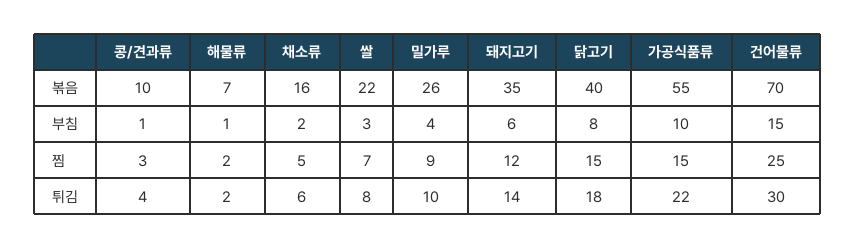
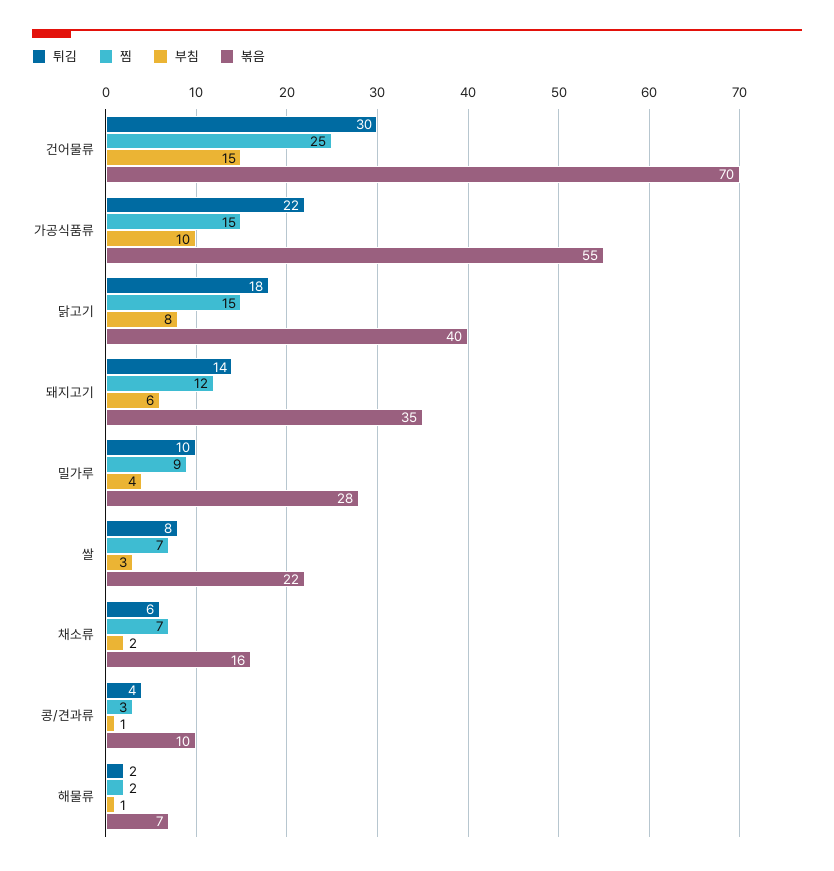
볶음, 밀가루: 26 -> 28
찜, 채소류: 5 -> 7

